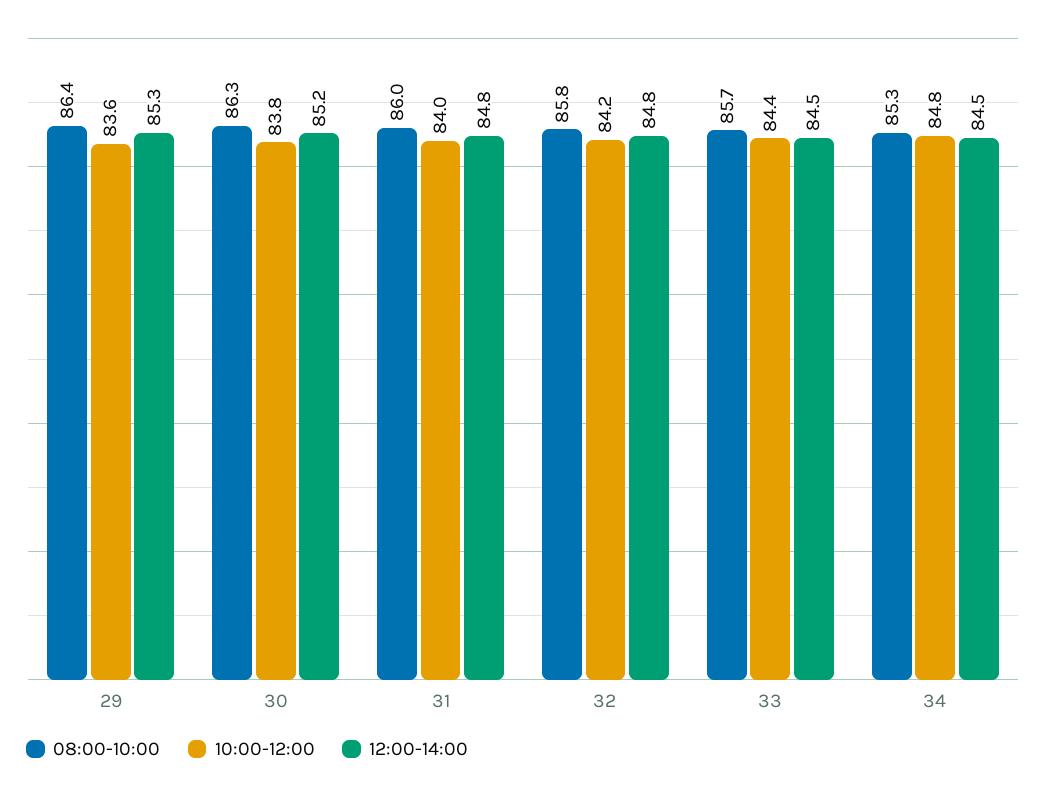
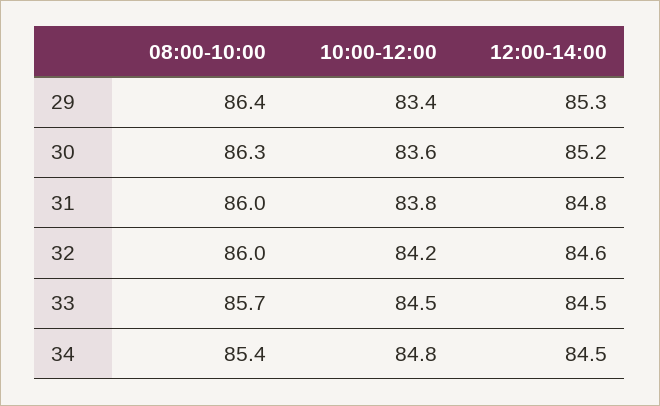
10:00-12:00, 29: 83.6 -> 83.4
10:00-12:00, 30: 83.8 -> 83.6
10:00-12:00, 31: 84 -> 83.8
08:00-10:00, 32: 85.8 -> 86
12:00-14:00, 32: 84.8 -> 84.6
10:00-12:00, 33: 84.4 -> 84.5
08:00-10:00, 34: 85.3 -> 85.4

